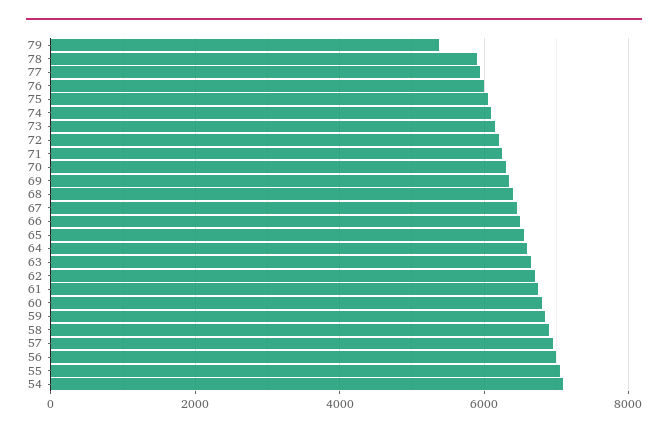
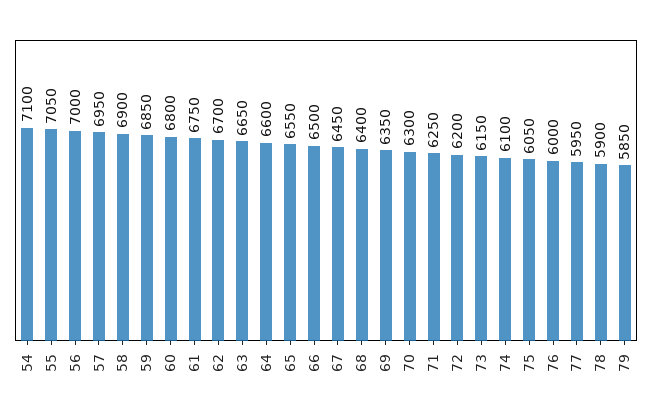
79: 5400 -> 5850

